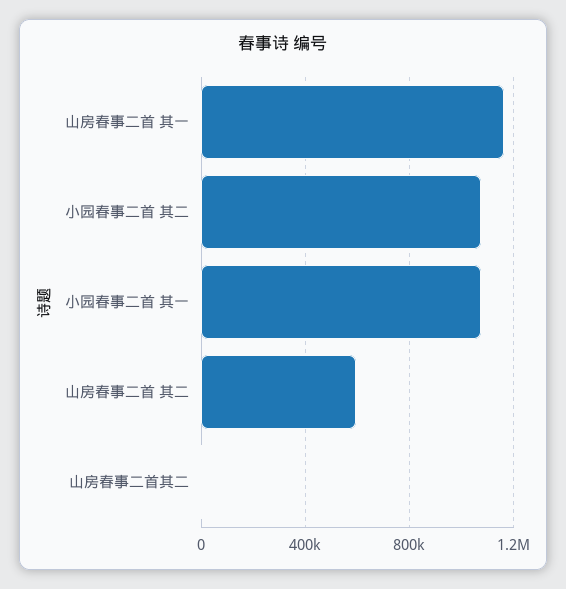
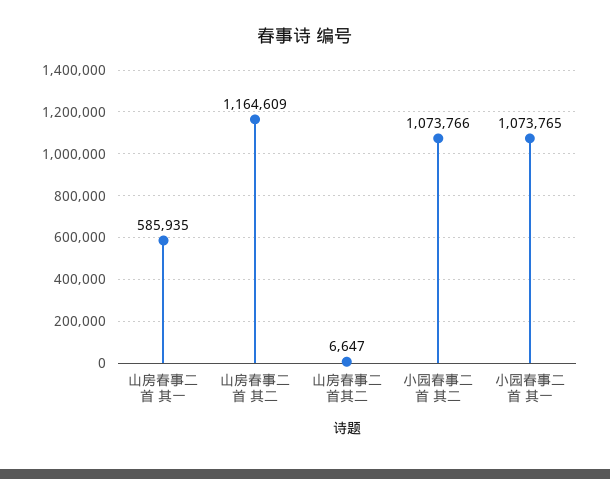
山房春事二首 其一: 1150000 -> 585935
山房春事二首 其二: 600000 -> 1164609

